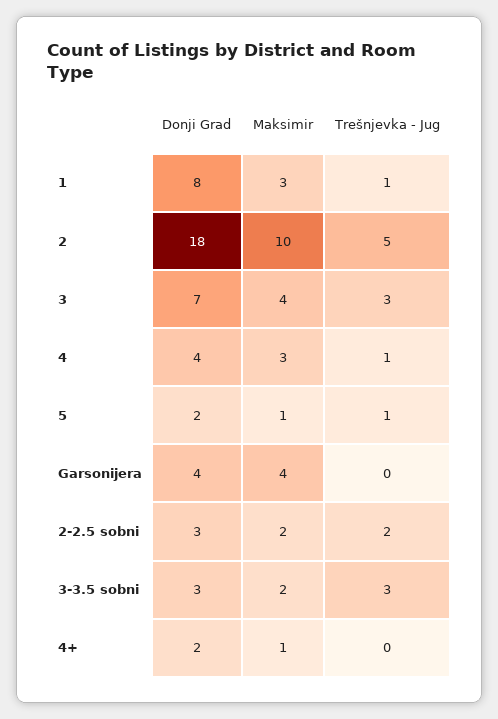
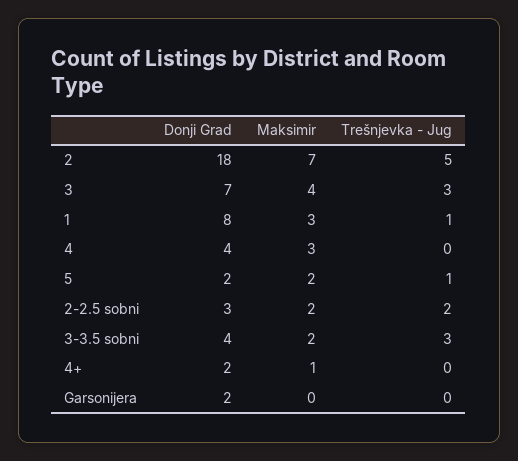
Maksimir, 2: 10 -> 7
Trešnjevka - Jug, 4: 1 -> 0
Maksimir, 5: 1 -> 2
Donji Grad, Garsonijera: 4 -> 2
Maksimir, Garsonijera: 4 -> 0
Donji Grad, 3-3.5 sobni: 3 -> 4

